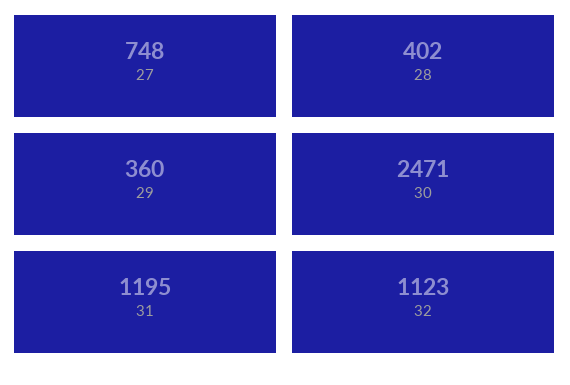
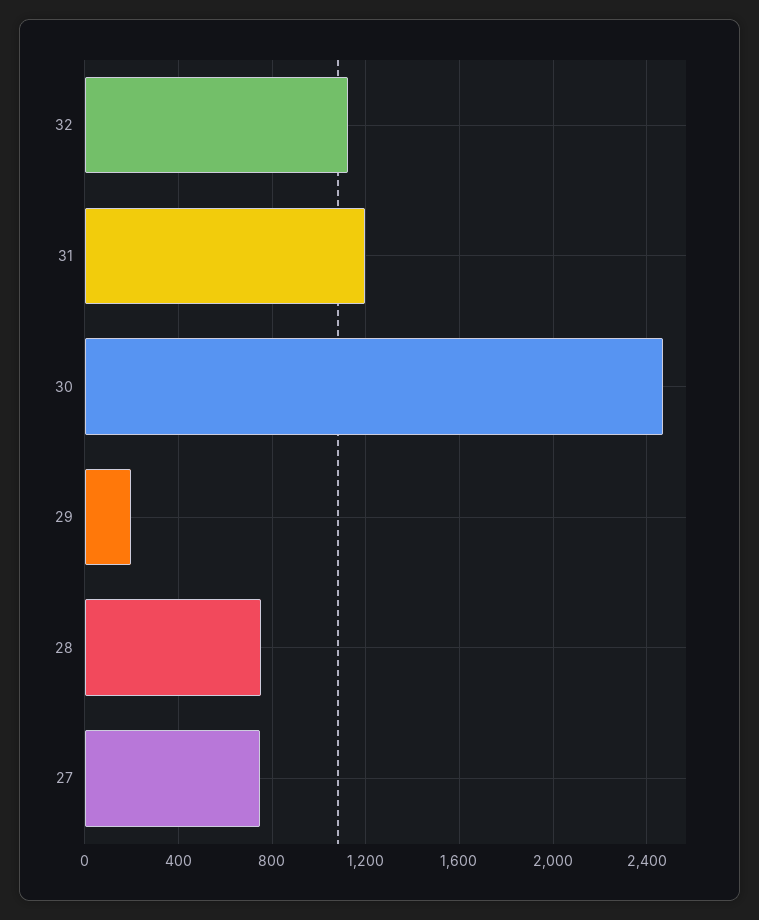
28: 402 -> 750
29: 360 -> 200

